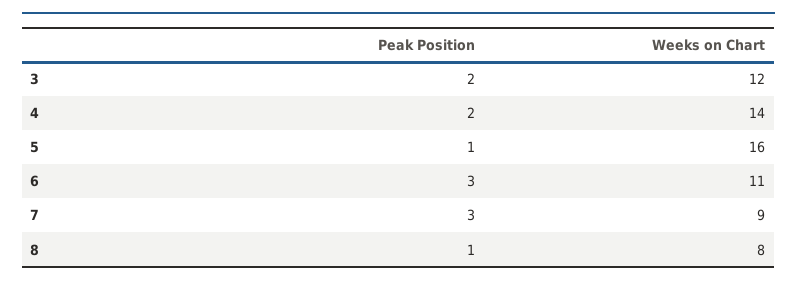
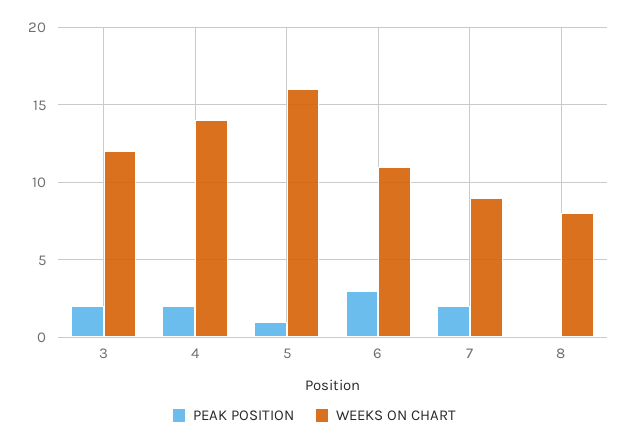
Peak Position, 7: 3 -> 2
Peak Position, 8: 1 -> 0

